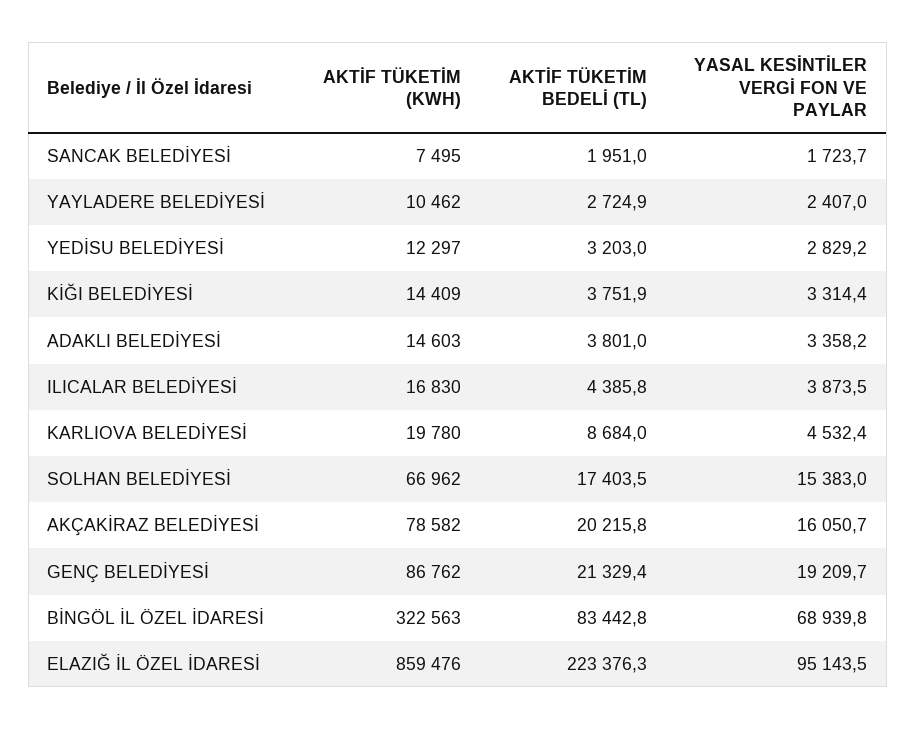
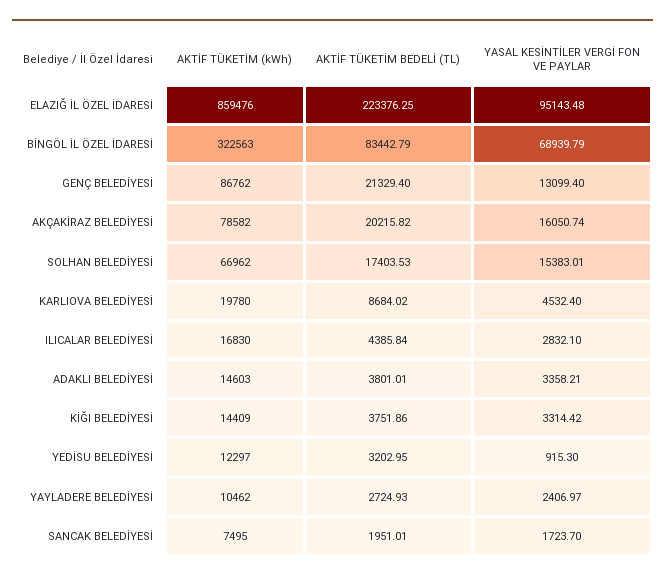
YASAL KESİNTİLER VERGİ FON VE PAYLAR, YEDİSU BELEDİYESİ: 2829.2 -> 915.3
YASAL KESİNTİLER VERGİ FON VE PAYLAR, ILICALAR BELEDİYESİ: 3873.5 -> 2832.1
YASAL KESİNTİLER VERGİ FON VE PAYLAR, GENÇ BELEDİYESİ: 19209.7 -> 13099.4

